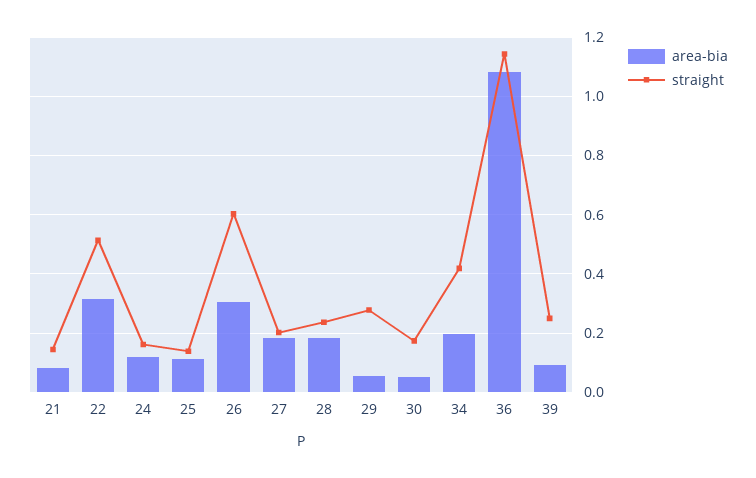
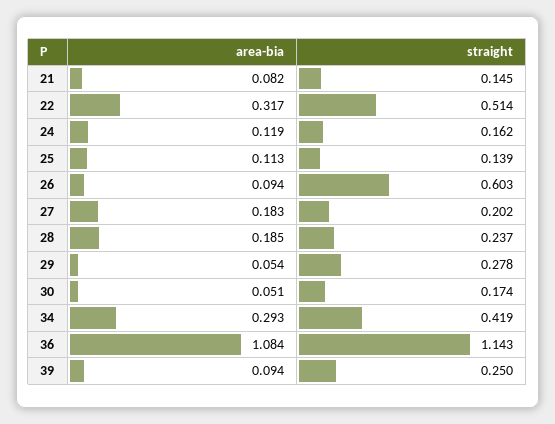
area-bia, 26: 0.3 -> 0.094
area-bia, 34: 0.2 -> 0.293

